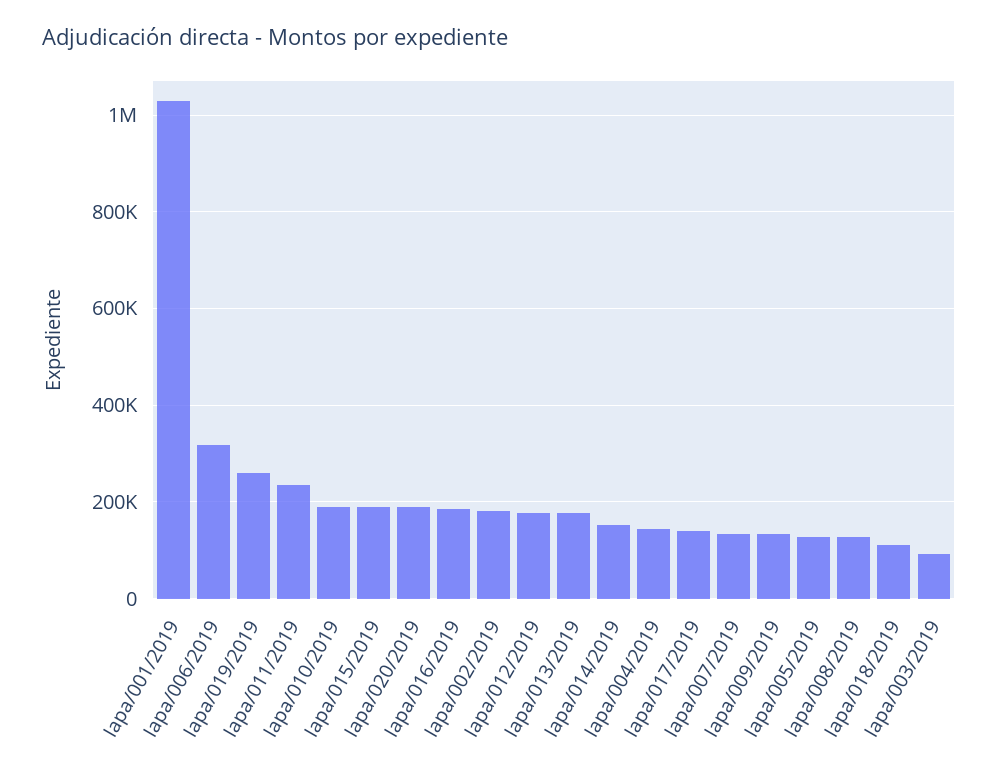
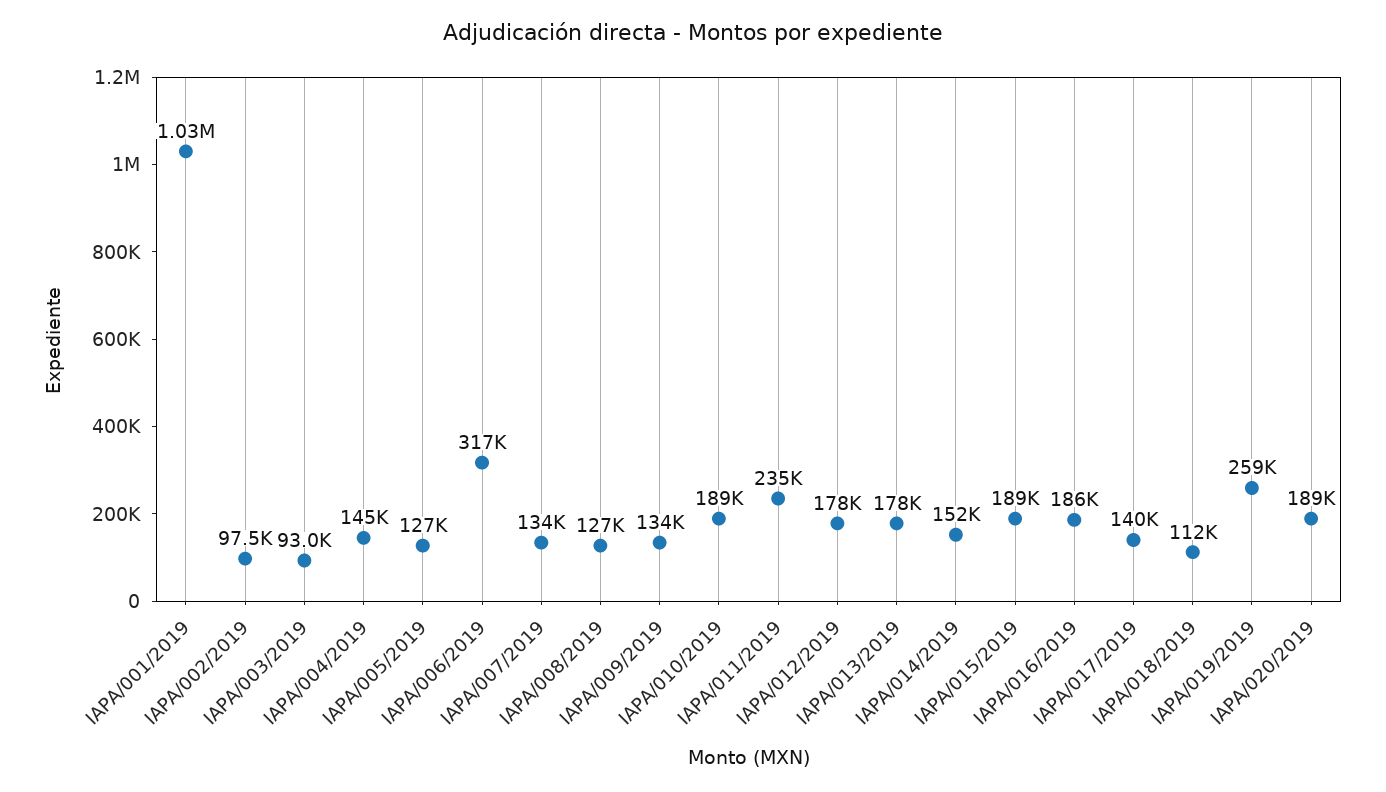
Iapa/002/2019: 180000 -> 97500

